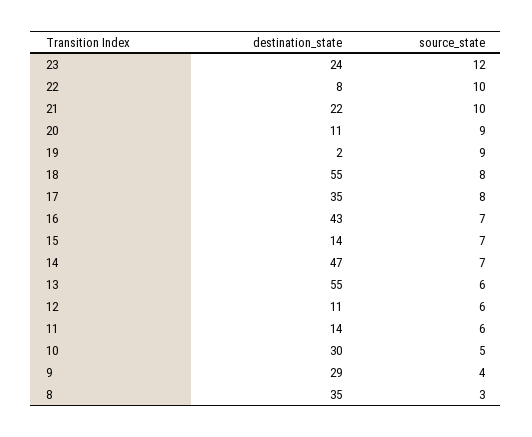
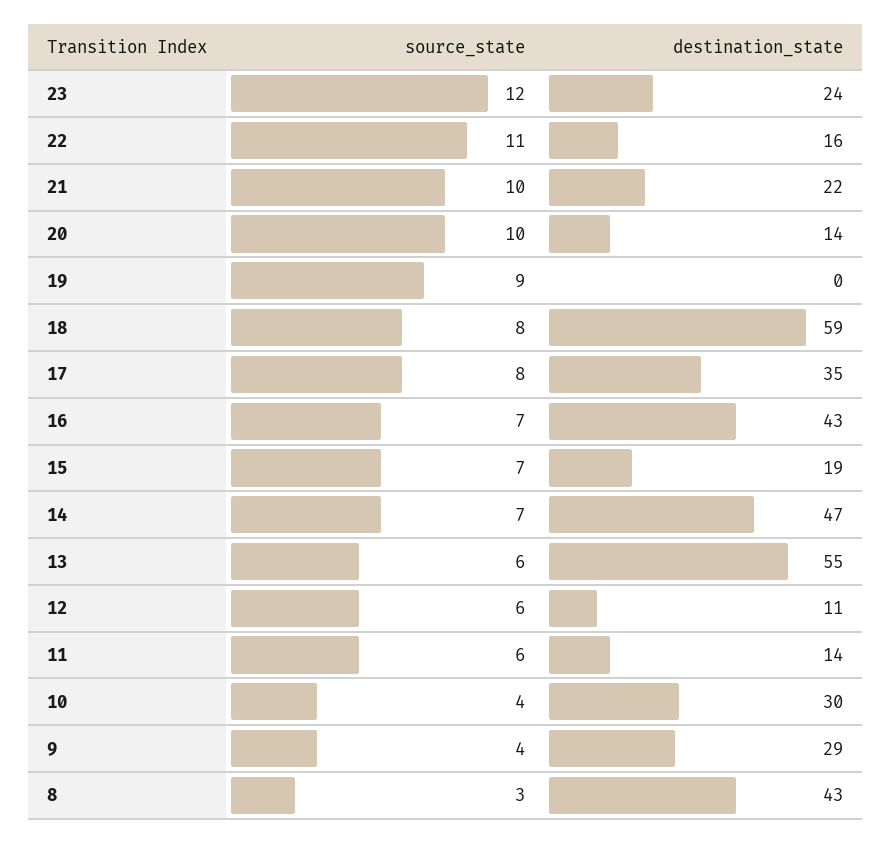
destination_state, 22: 8 -> 16
source_state, 22: 10 -> 11
destination_state, 20: 11 -> 14
source_state, 20: 9 -> 10
destination_state, 19: 2 -> 0
destination_state, 18: 55 -> 59
destination_state, 15: 14 -> 19
source_state, 10: 5 -> 4
destination_state, 8: 35 -> 43

